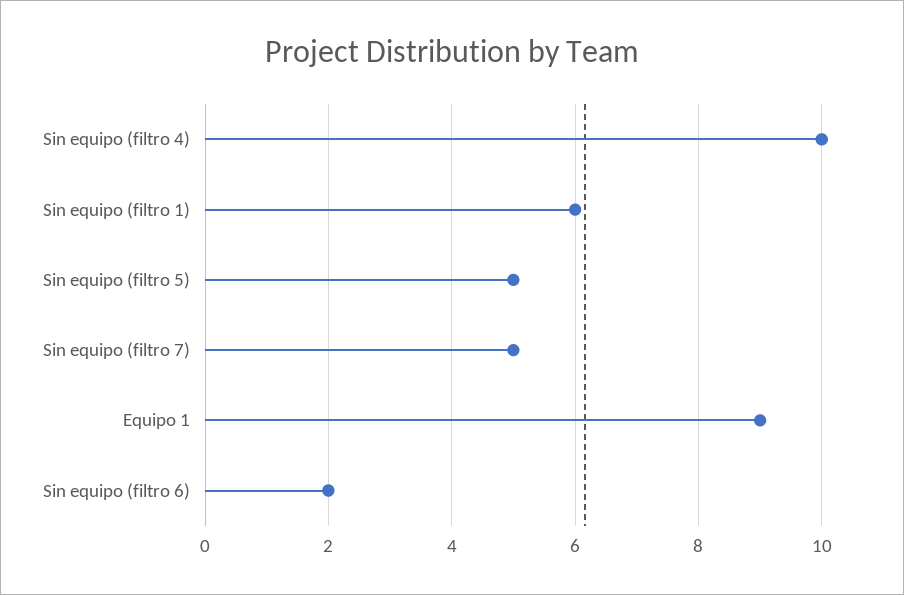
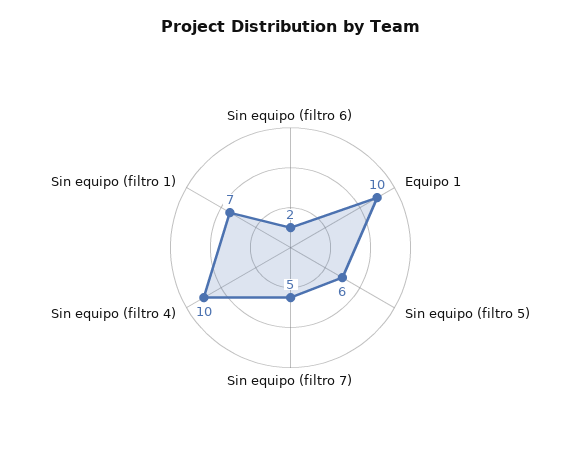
Sin equipo (filtro 1): 6 -> 7
Sin equipo (filtro 5): 5 -> 6
Equipo 1: 9 -> 10

